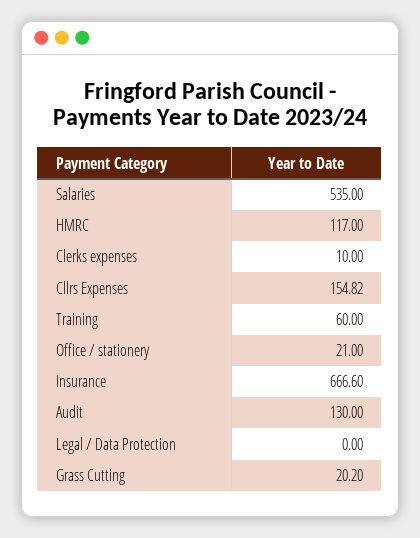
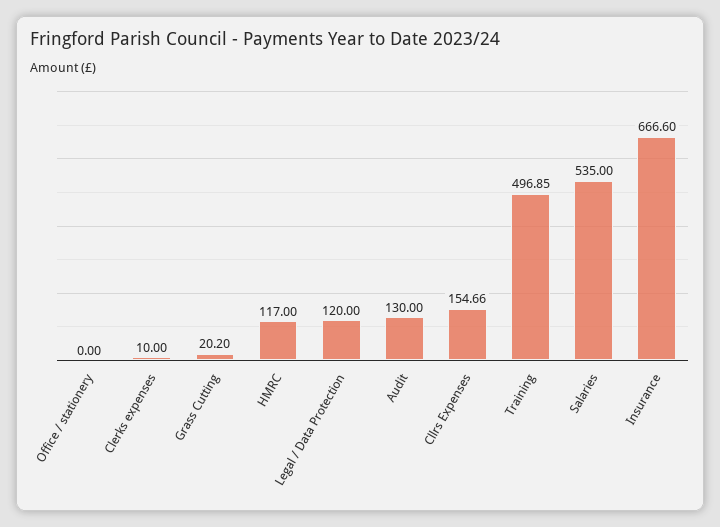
Cllrs Expenses: 154.82 -> 154.66
Training: 60 -> 496.85
Office / stationery: 21 -> 0
Legal / Data Protection: 0 -> 120

